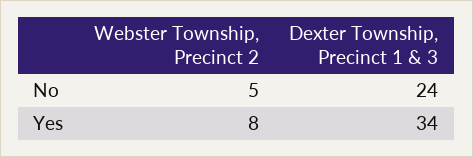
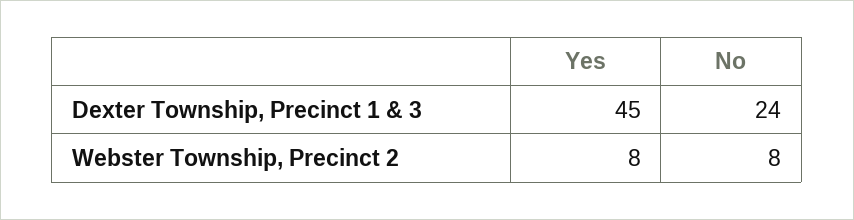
Webster Township, Precinct 2, No: 5 -> 8
Dexter Township, Precinct 1 & 3, Yes: 34 -> 45

